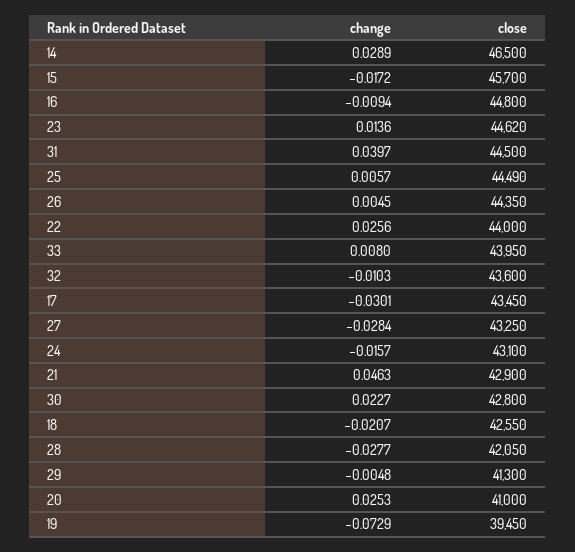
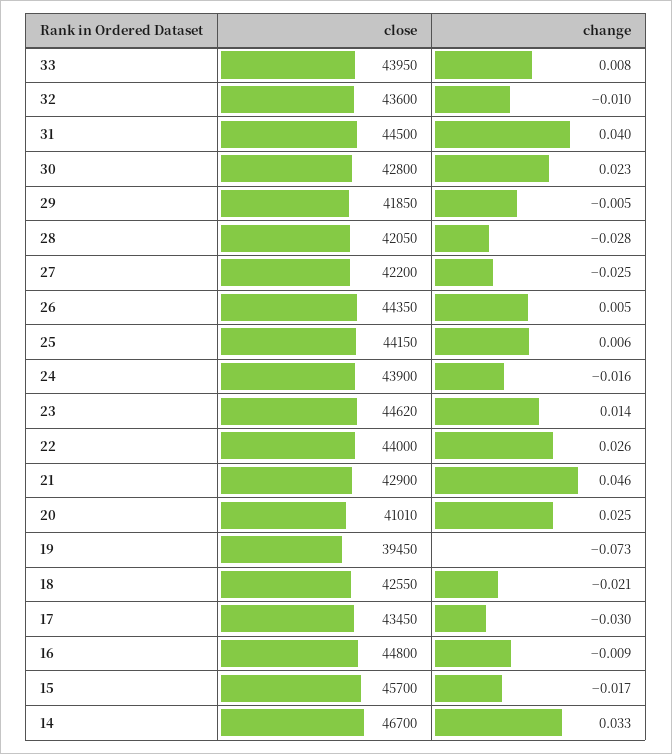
change, 14: 0.0289 -> 0.033
close, 14: 46500 -> 46700
close, 25: 44490 -> 44150
change, 27: -0.0284 -> -0.025
close, 27: 43250 -> 42200
close, 24: 43100 -> 43900
close, 29: 41300 -> 41850
close, 20: 41000 -> 41010

